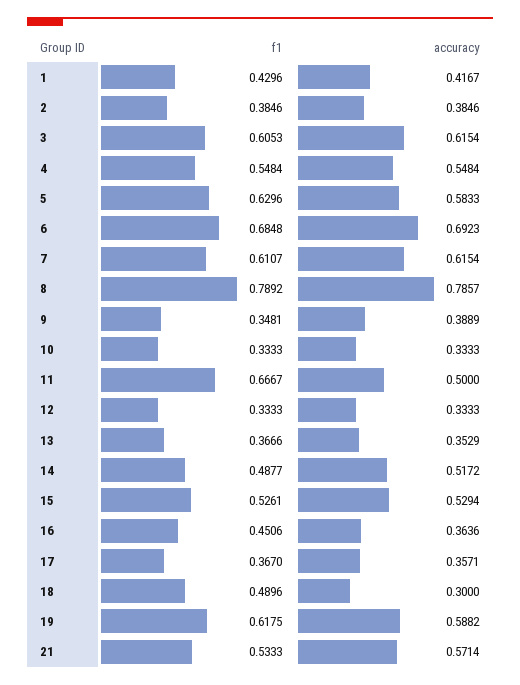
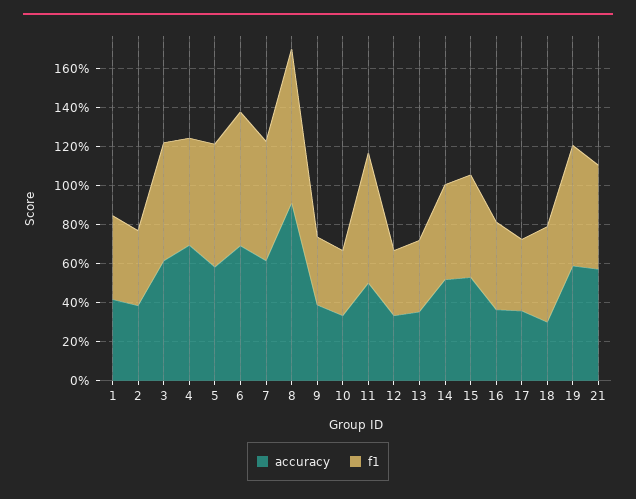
accuracy, 4: 0.5484 -> 0.7
accuracy, 8: 0.7857 -> 0.9

